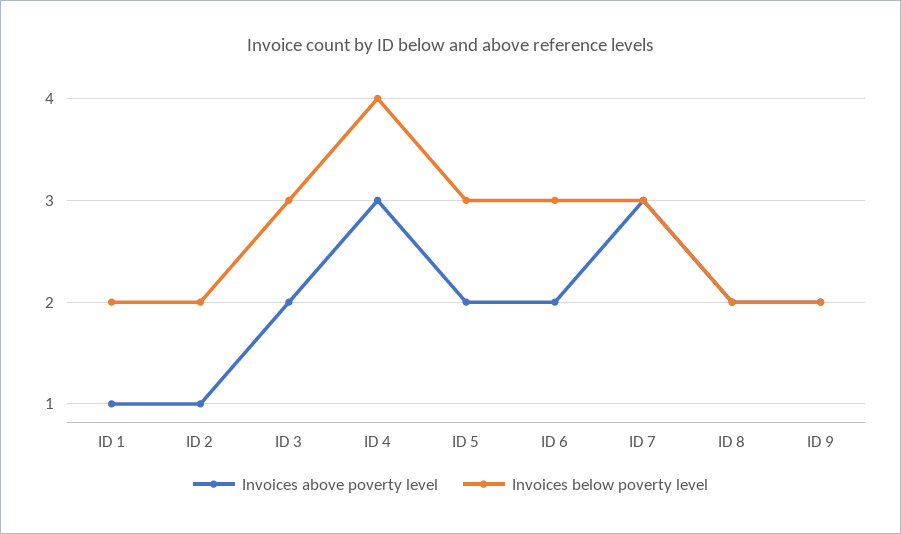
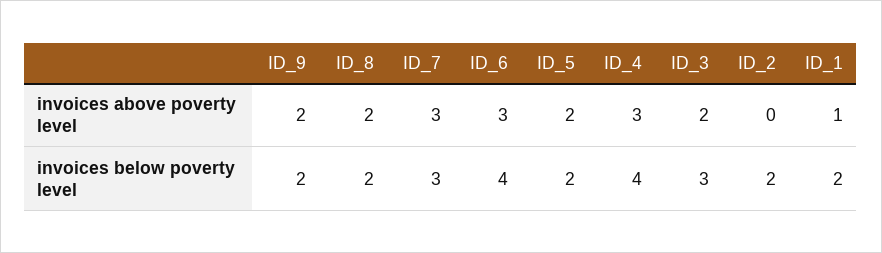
Invoices above poverty level, ID 2: 1 -> 0
Invoices below poverty level, ID 5: 3 -> 2
Invoices above poverty level, ID 6: 2 -> 3
Invoices below poverty level, ID 6: 3 -> 4

